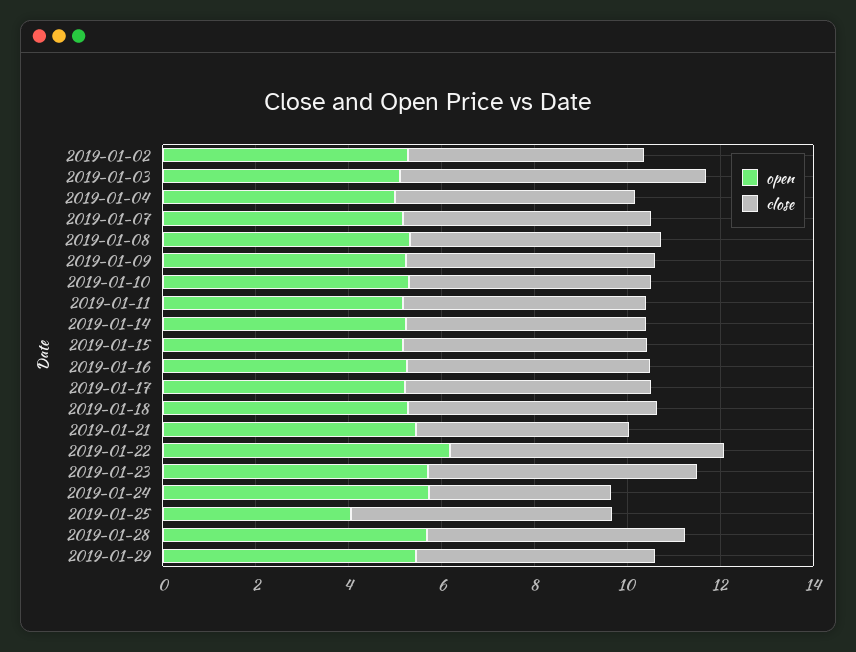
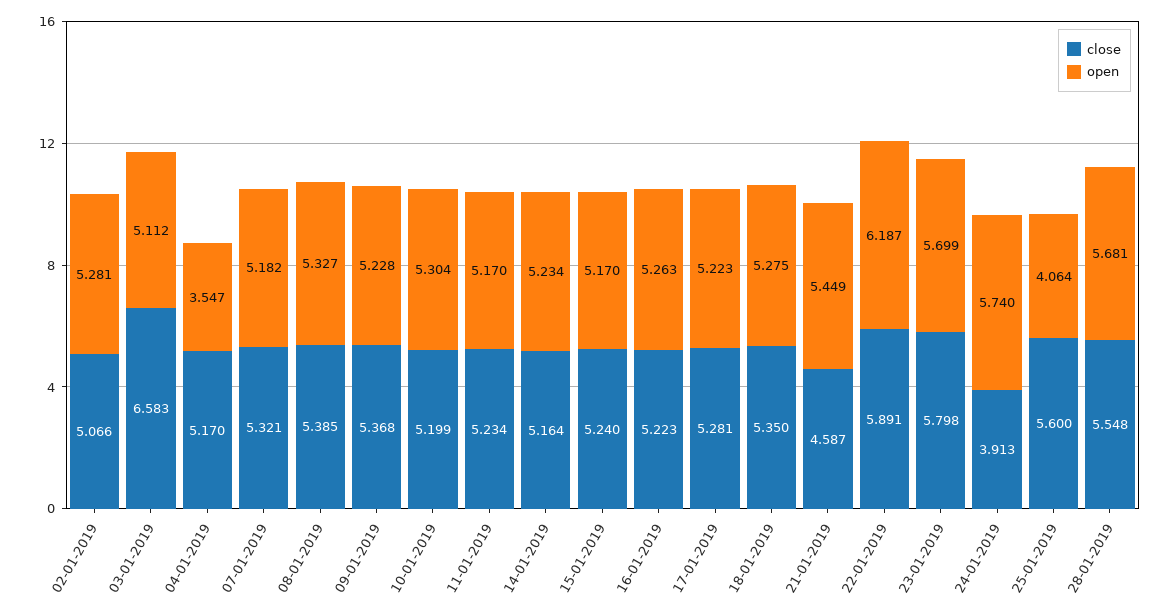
open, 2019-01-04: 5 -> 3.547
open, 2019-01-29: 5.5 -> none
close, 2019-01-29: 5 -> none

